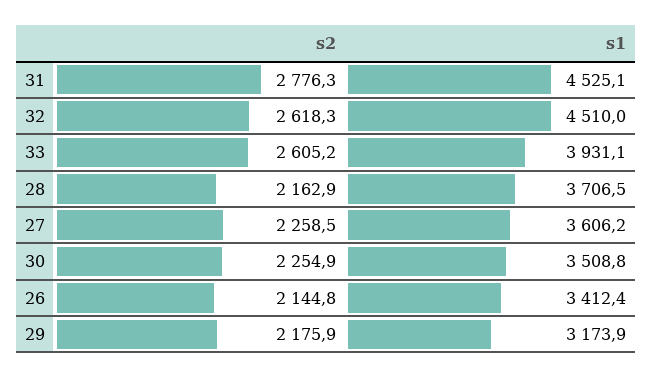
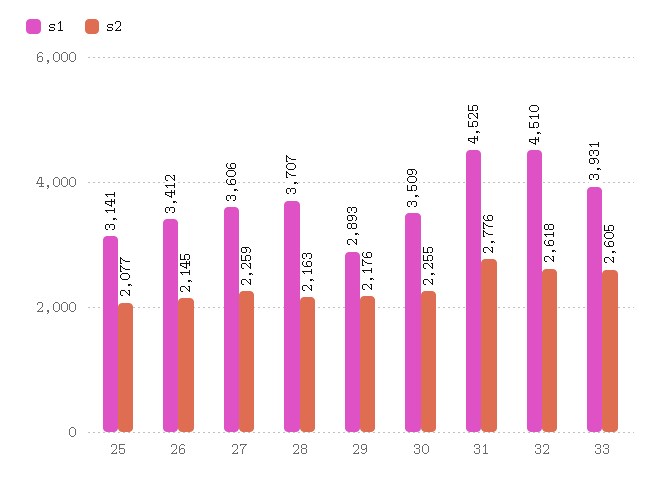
s1, 29: 3173.9 -> 2893
s1, 25: none -> 3141
s2, 25: none -> 2077

